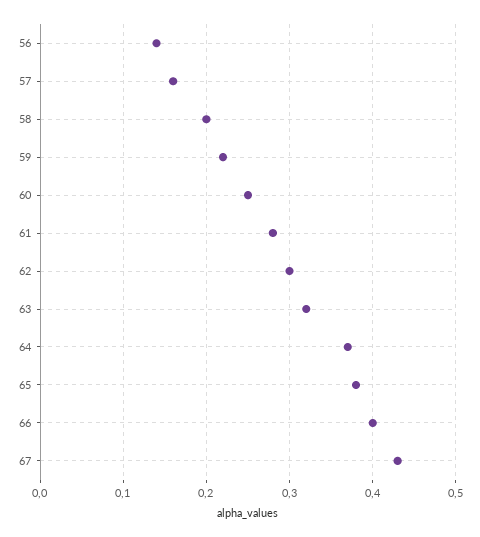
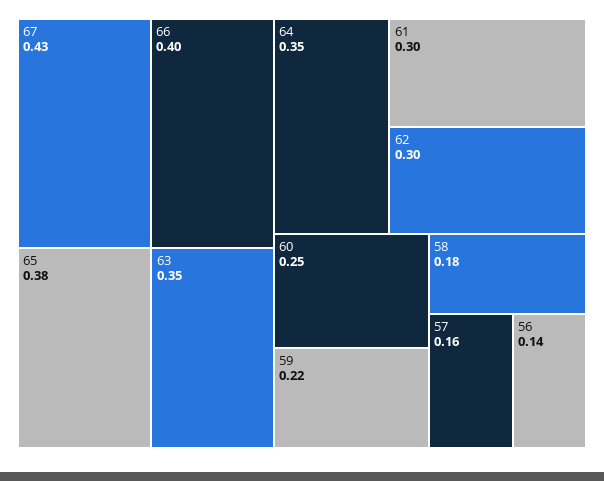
58: 0.2 -> 0.18
61: 0.28 -> 0.3
63: 0.32 -> 0.35
64: 0.37 -> 0.35

